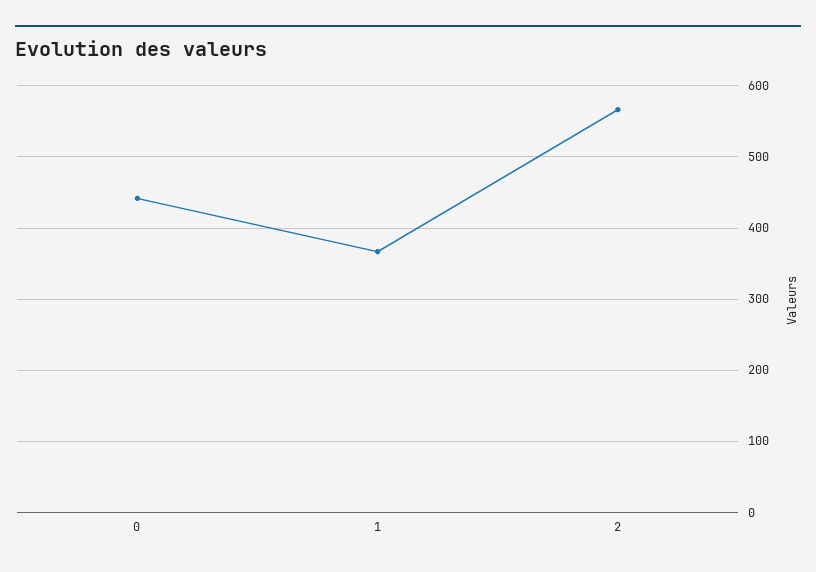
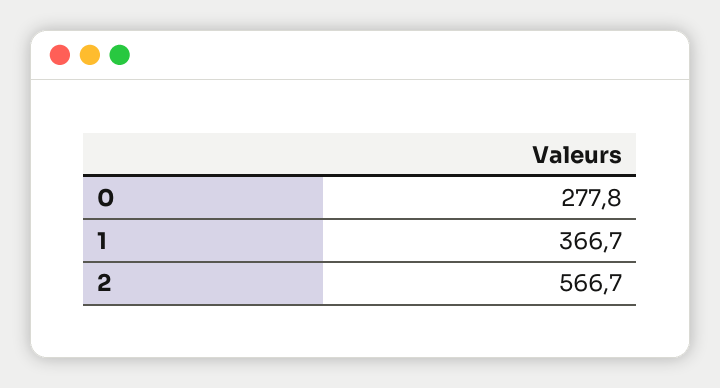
0: 440 -> 277.8

